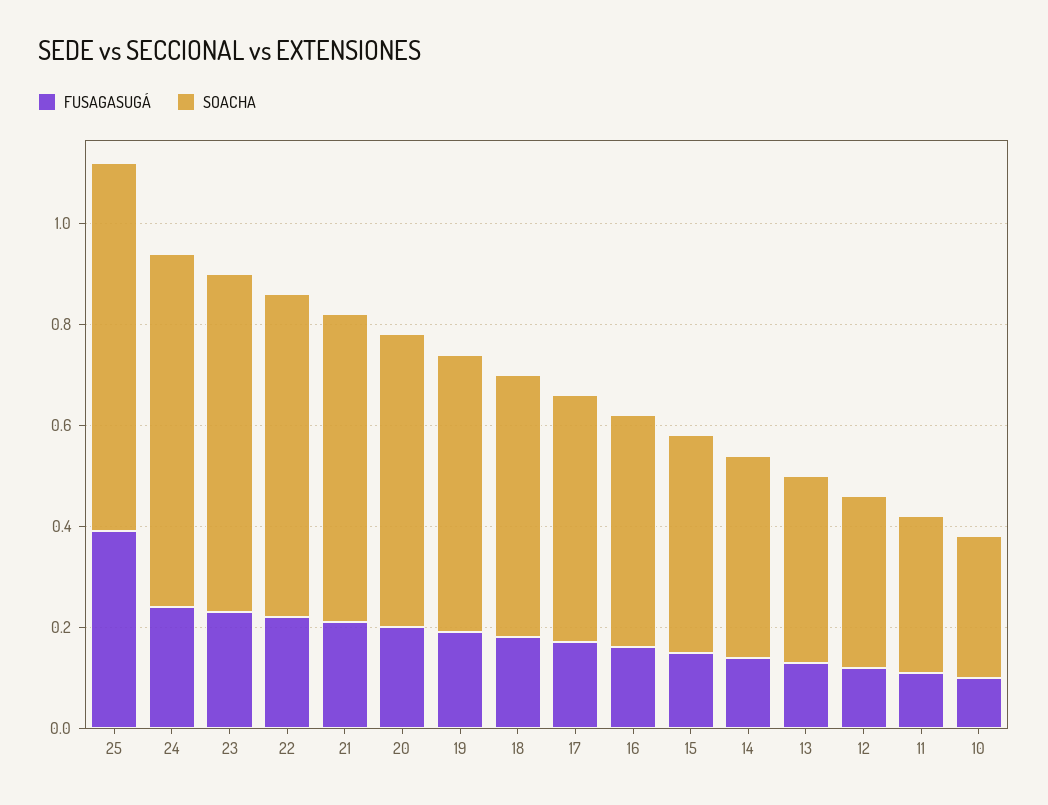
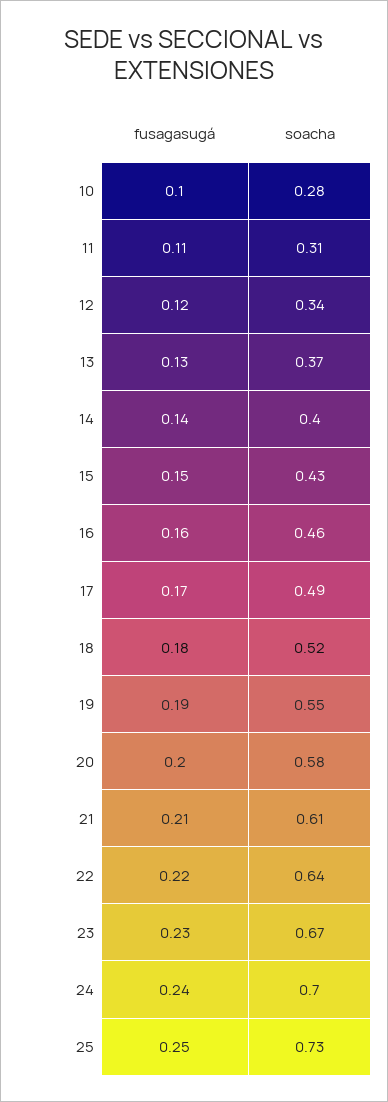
FUSAGASUGÁ, 25: 0.4 -> 0.25

